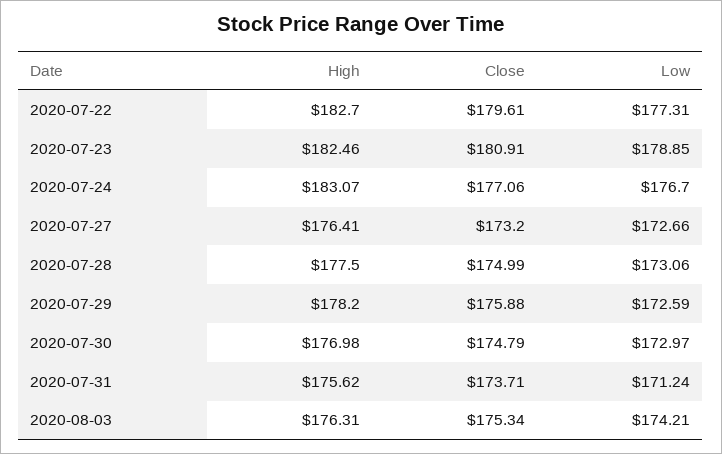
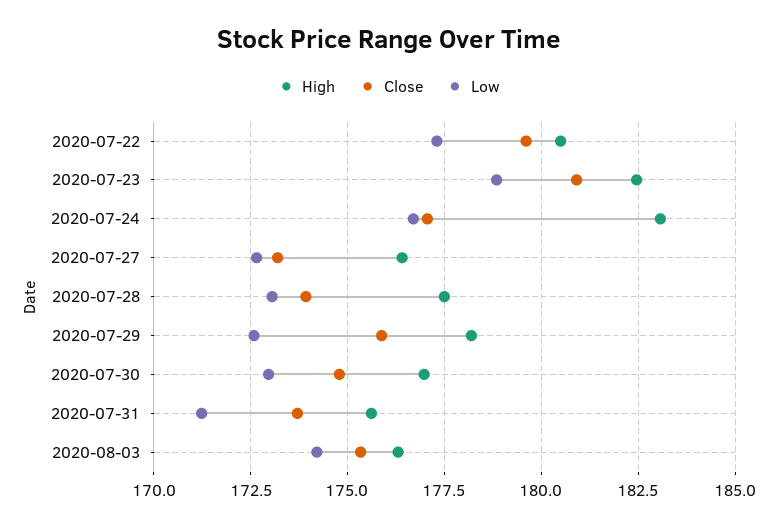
High, 2020-07-22: 182.7 -> 180.5
Close, 2020-07-28: 174.99 -> 174

